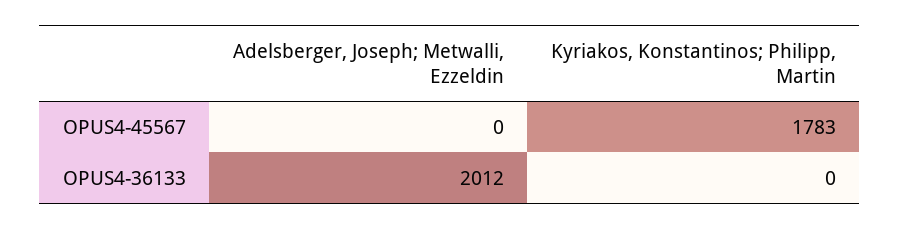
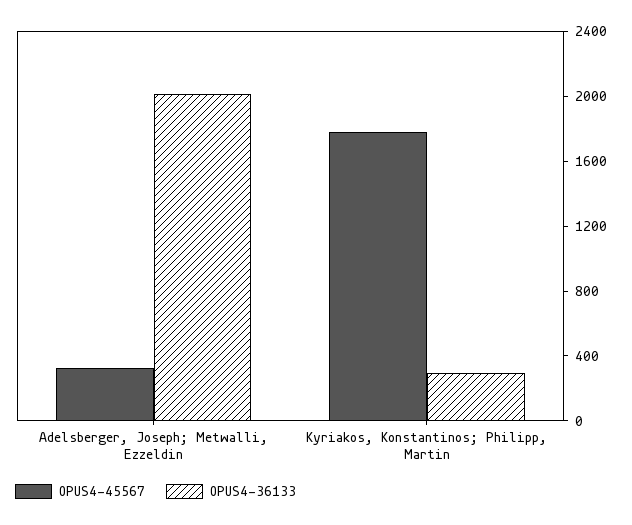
OPUS4-45567, Adelsberger, Joseph; Metwalli, Ezzeldin: 0 -> 300
OPUS4-36133, Kyriakos, Konstantinos; Philipp, Martin: 0 -> 300

